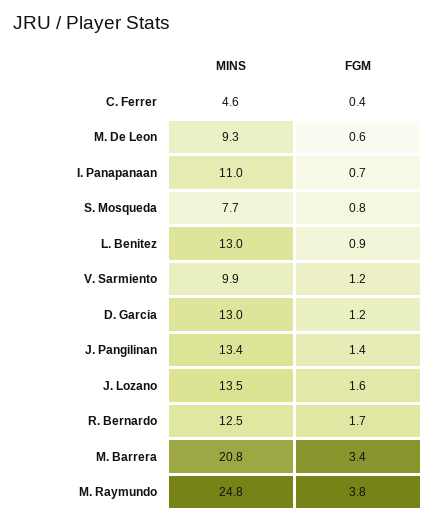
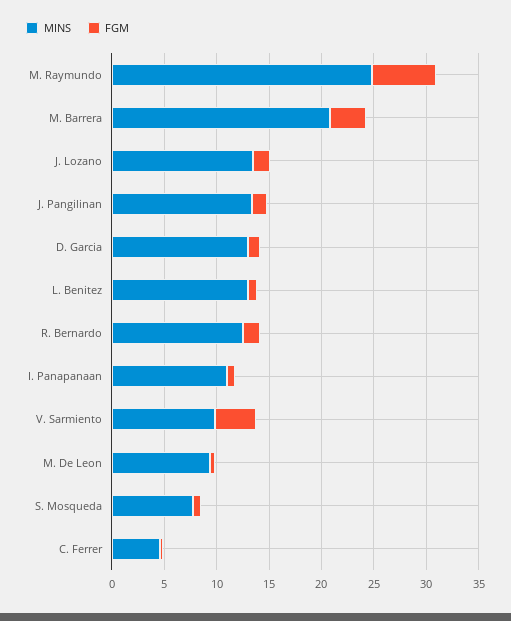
FGM, V. Sarmiento: 1.2 -> 4
FGM, M. Raymundo: 3.8 -> 6

